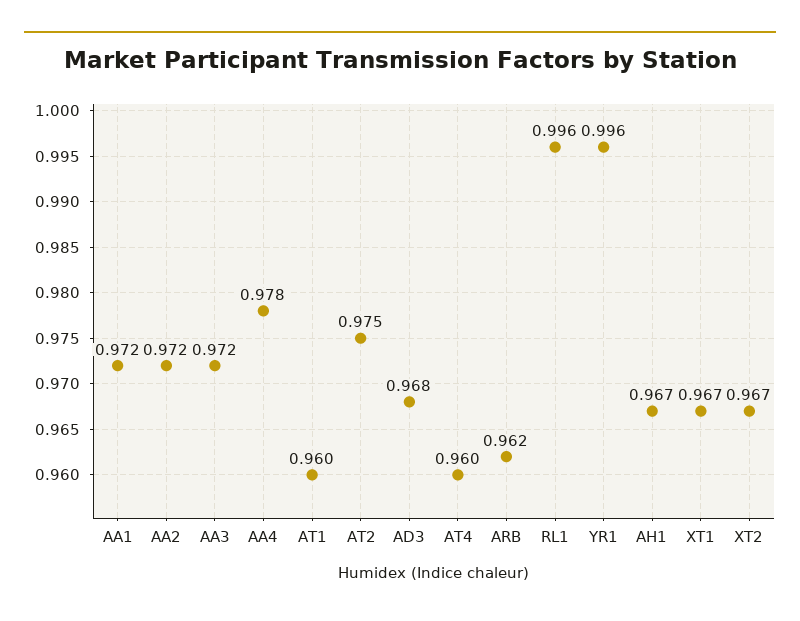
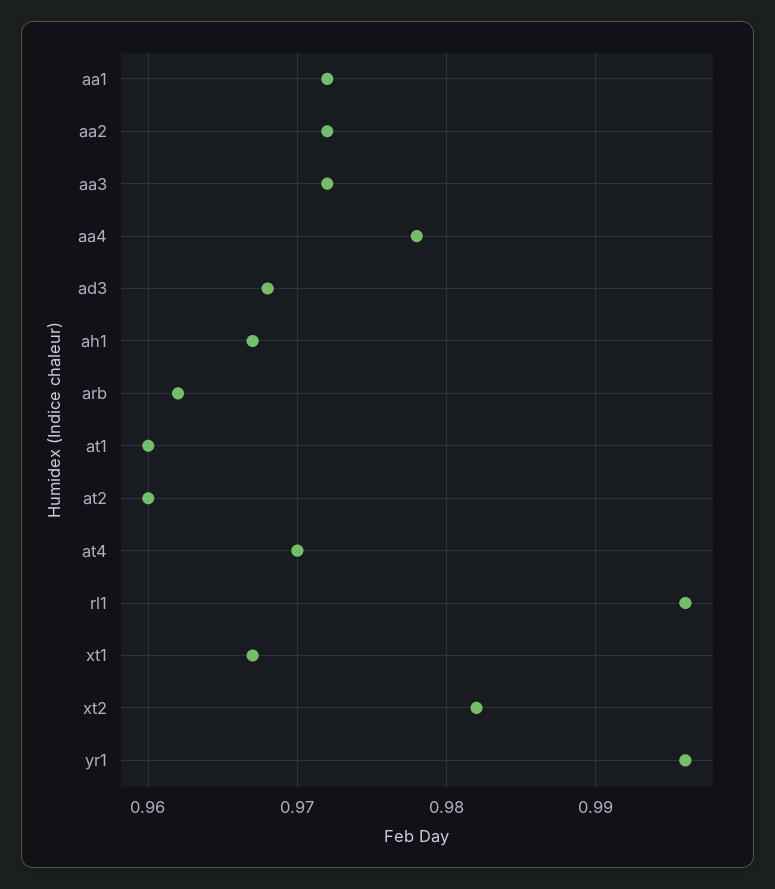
AT2: 0.975 -> 0.96
AT4: 0.96 -> 0.97
XT2: 0.967 -> 0.982

